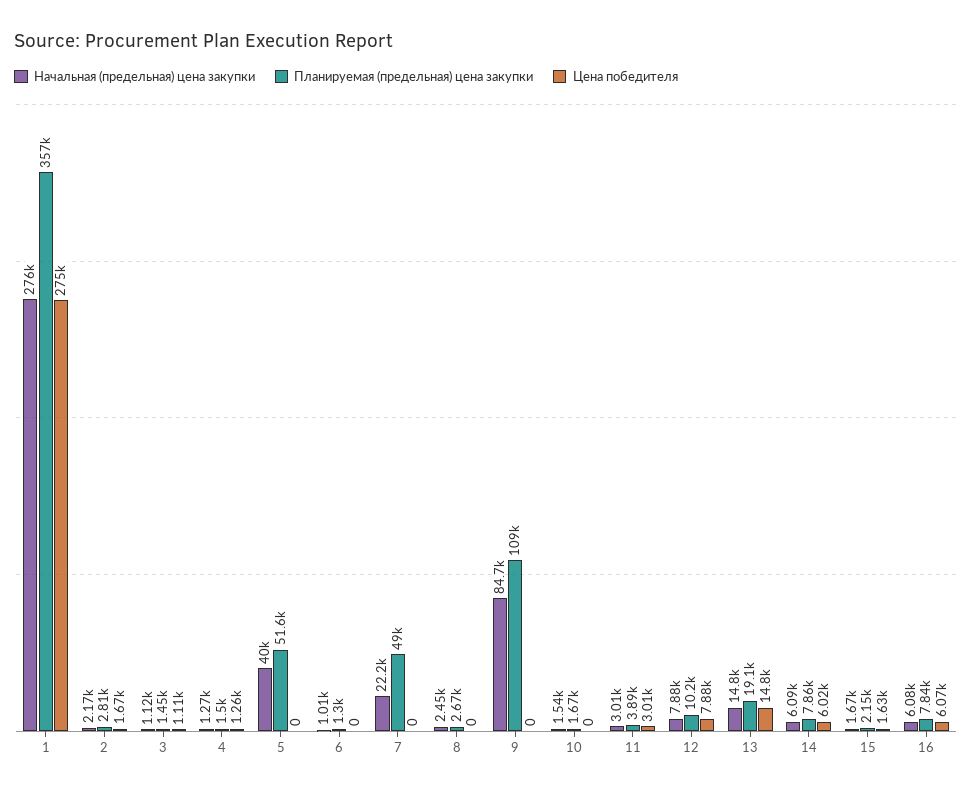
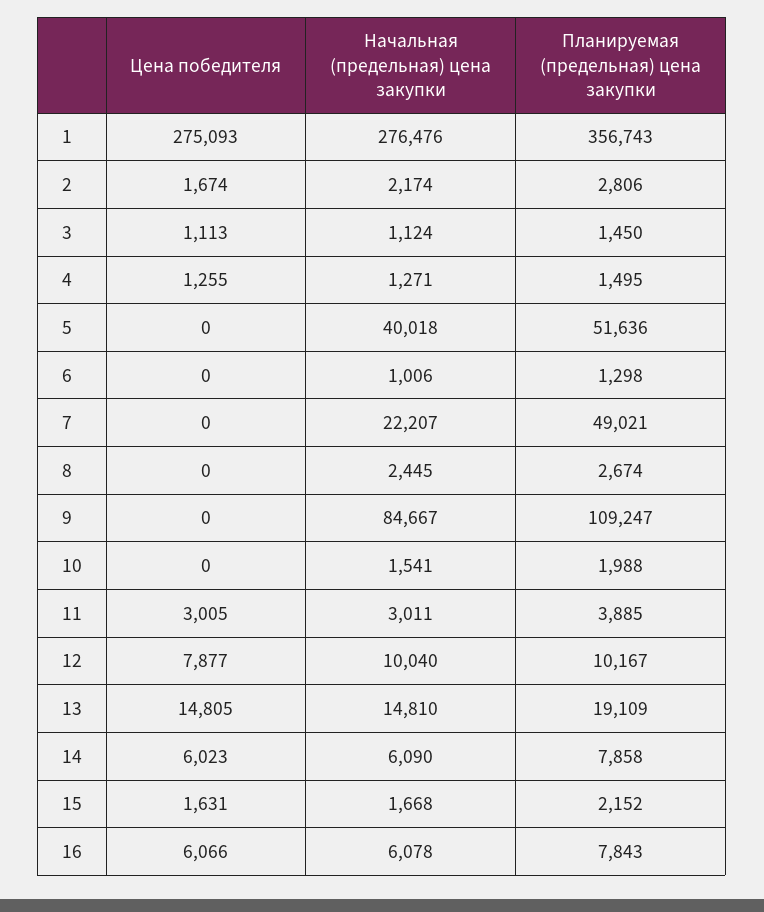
Планируемая (предельная) цена закупки, 10: 1670 -> 1988
Начальная (предельная) цена закупки, 12: 7880 -> 10040

